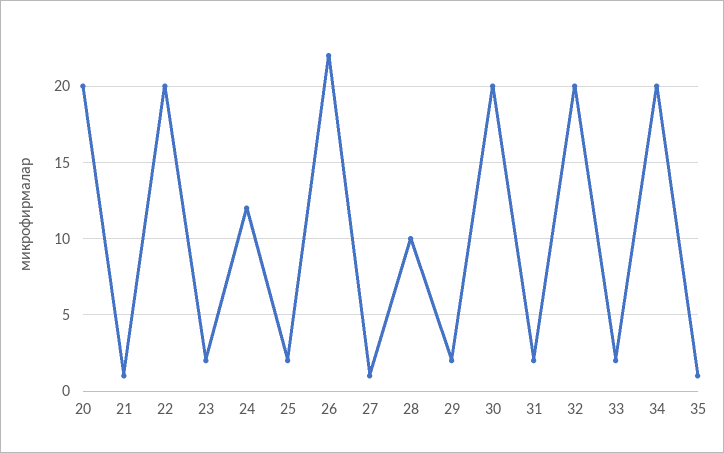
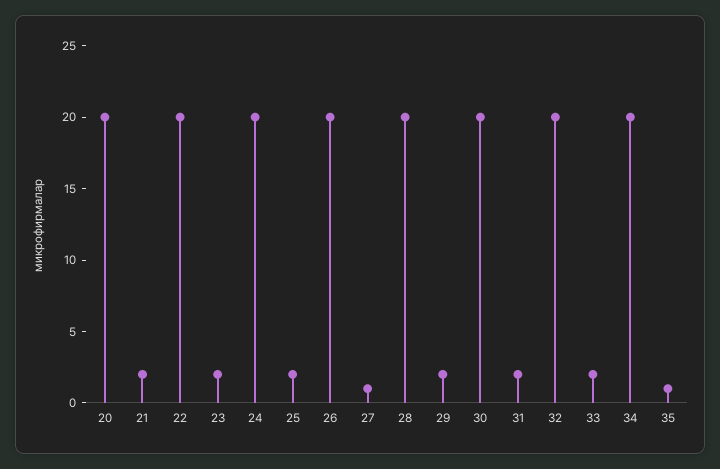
21: 1 -> 2
24: 12 -> 20
26: 22 -> 20
28: 10 -> 20

